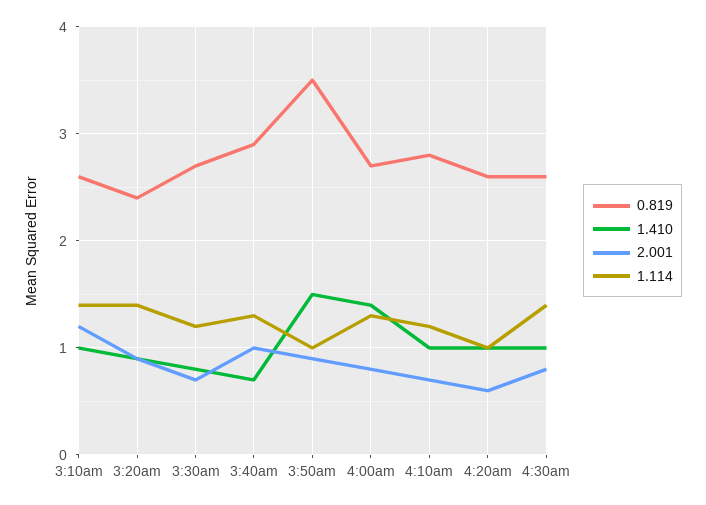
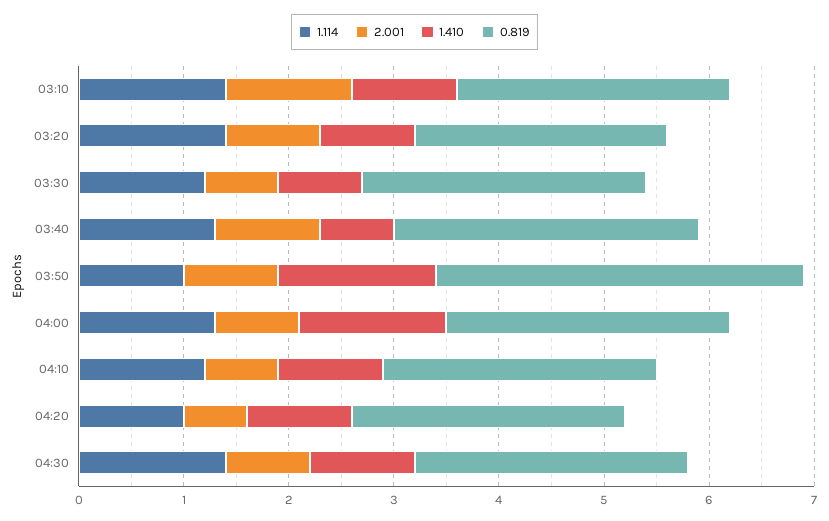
0.819, 4:10am: 2.8 -> 2.6

